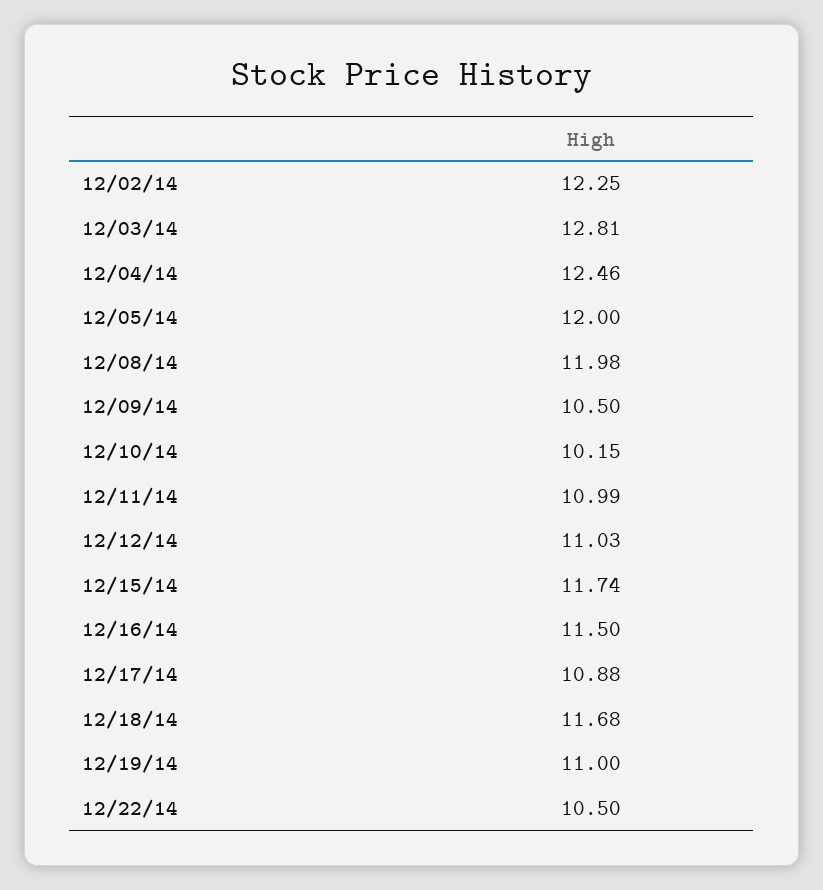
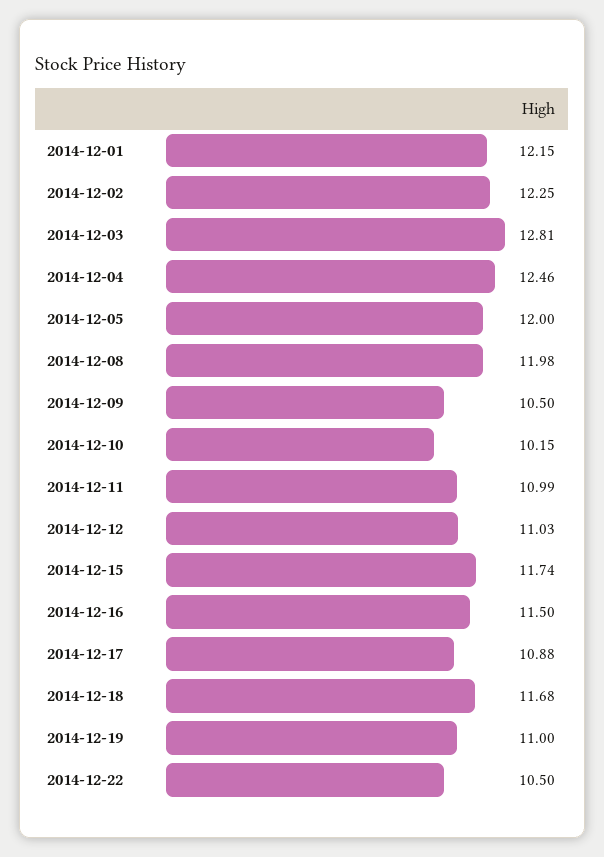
2014-12-01: none -> 12.15

